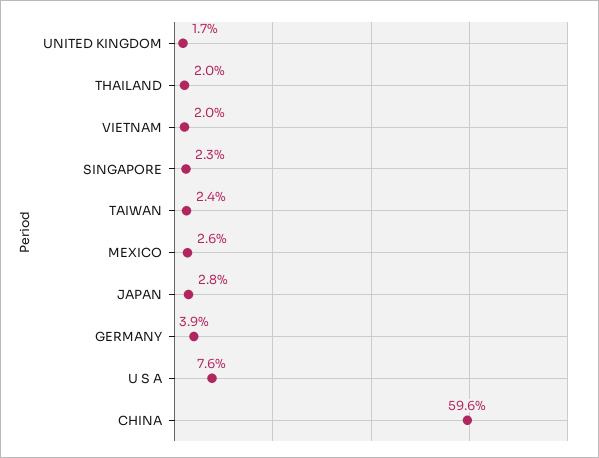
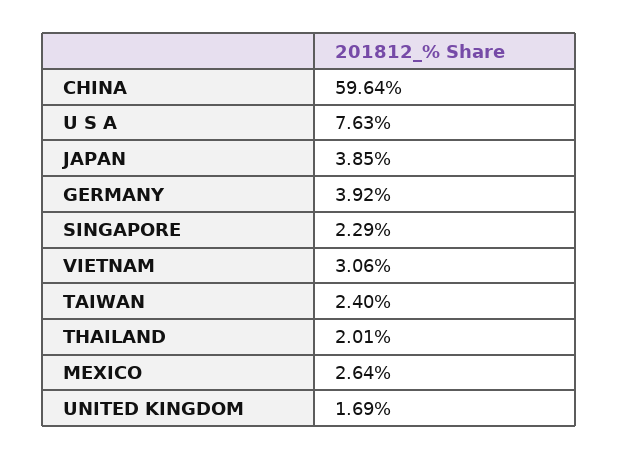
VIETNAM: 2 -> 3.06
JAPAN: 2.8 -> 3.85

